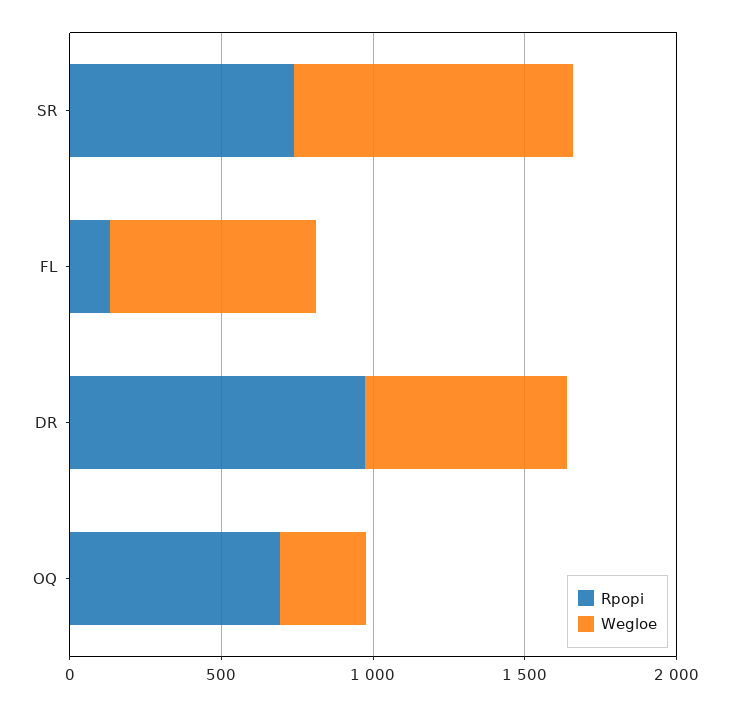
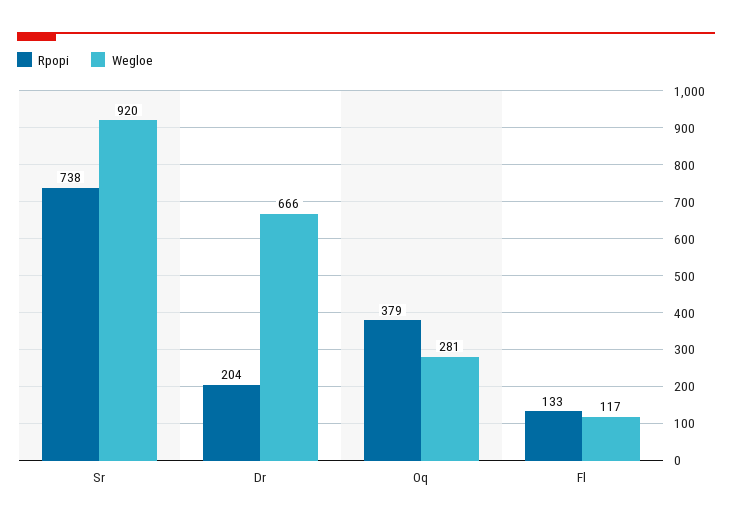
Wegloe, FL: 700 -> 117
Rpopi, DR: 1000 -> 204
Rpopi, OQ: 700 -> 379

